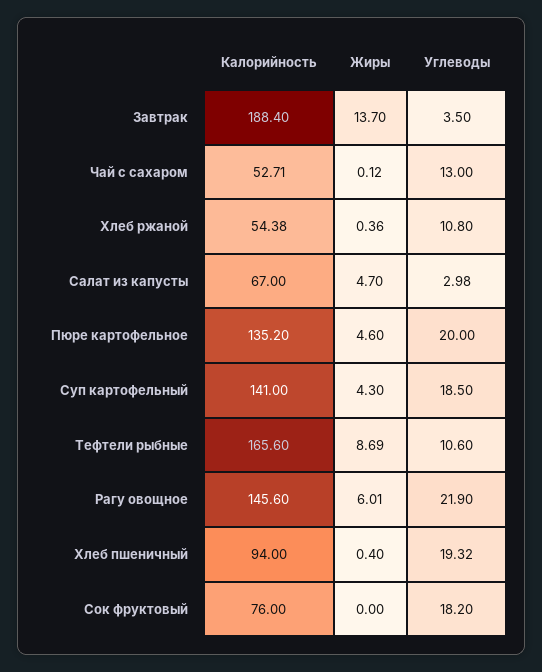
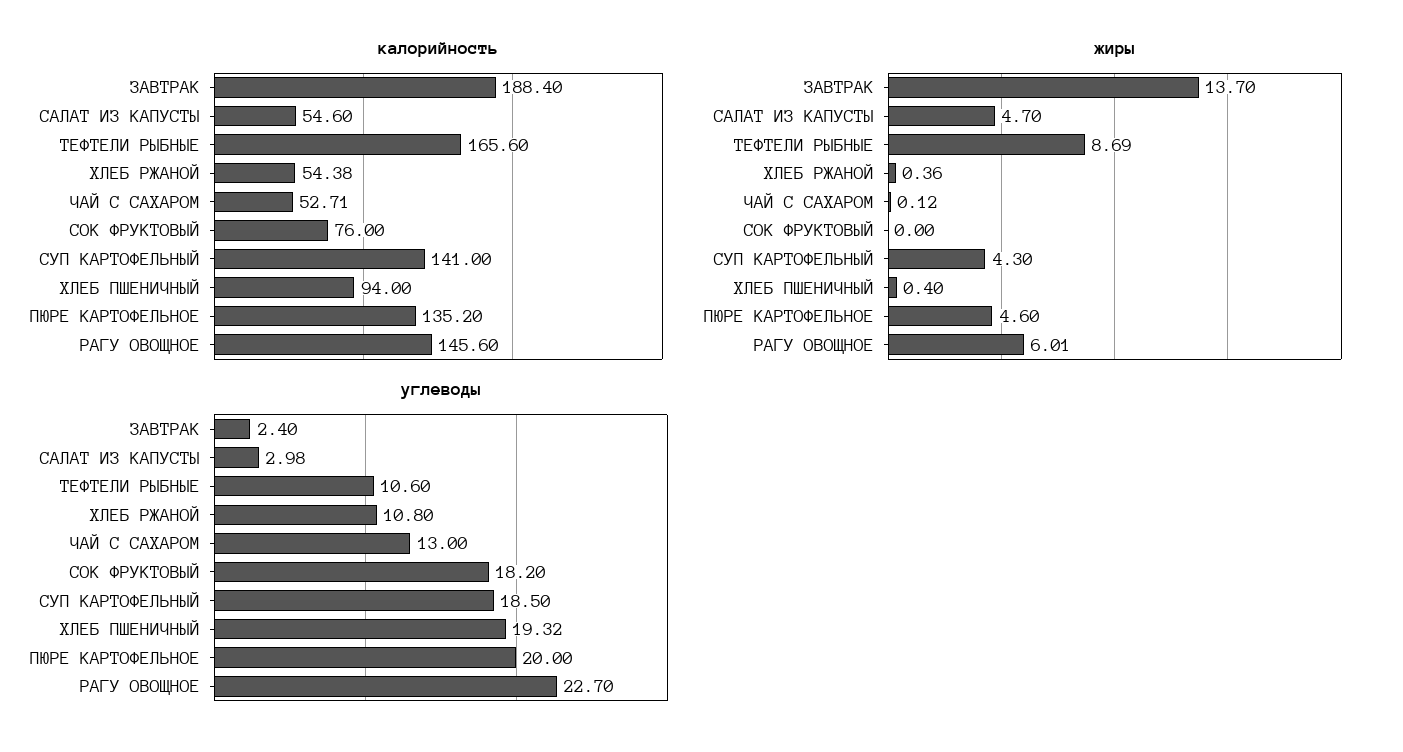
Углеводы, Завтрак: 3.5 -> 2.4
Калорийность, Салат из капусты: 67 -> 54.6
Углеводы, Рагу овощное: 21.9 -> 22.7

